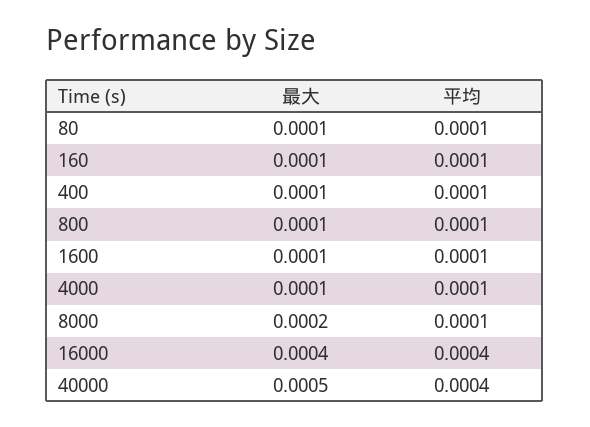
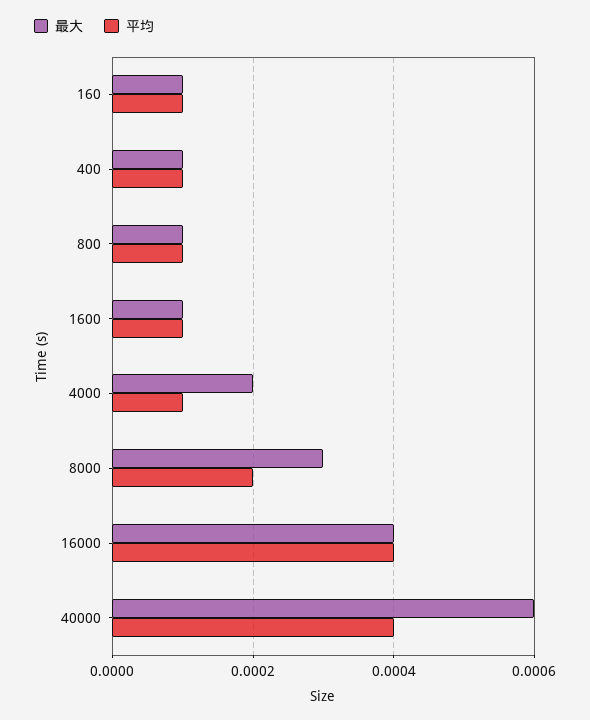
最大, 80: 0.0001 -> none
平均, 80: 0.0001 -> none
最大, 4000: 0.0001 -> 0.0002
最大, 8000: 0.0002 -> 0.0003
平均, 8000: 0.0001 -> 0.0002
最大, 40000: 0.0005 -> 0.0006

